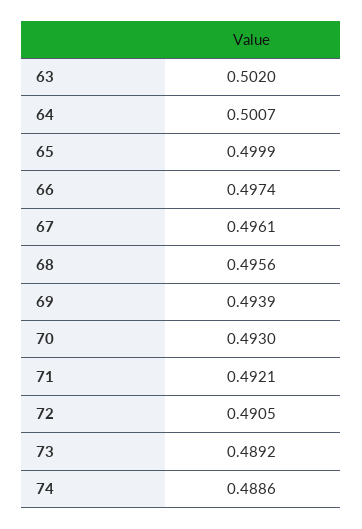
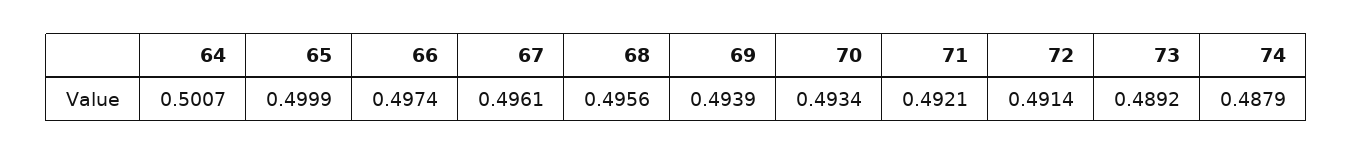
63: 0.502 -> none
70: 0.493 -> 0.4934
72: 0.4905 -> 0.4914
74: 0.4886 -> 0.4879

